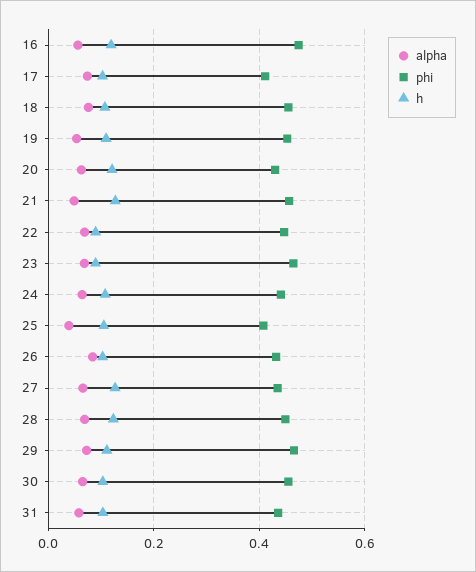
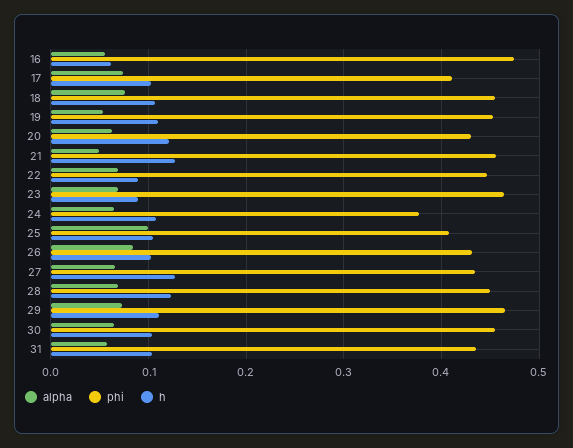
h, 16: 0.12 -> 0.06
phi, 24: 0.44 -> 0.38
alpha, 25: 0.04 -> 0.1

